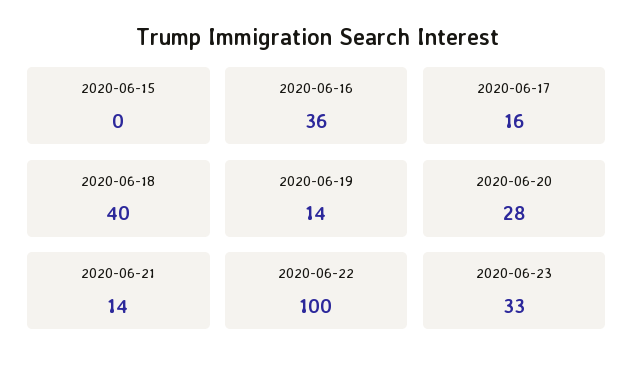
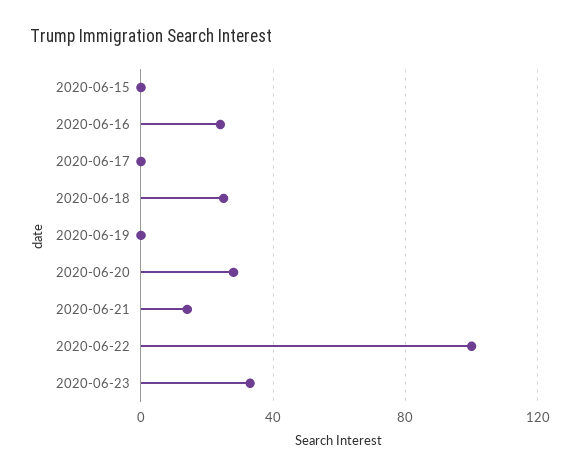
2020-06-16: 36 -> 25
2020-06-17: 16 -> 0
2020-06-18: 40 -> 25
2020-06-19: 14 -> 0

